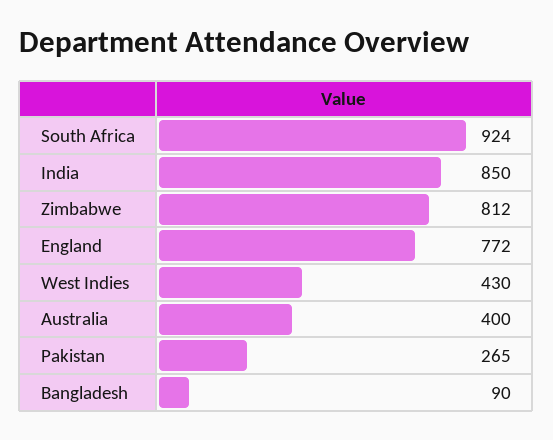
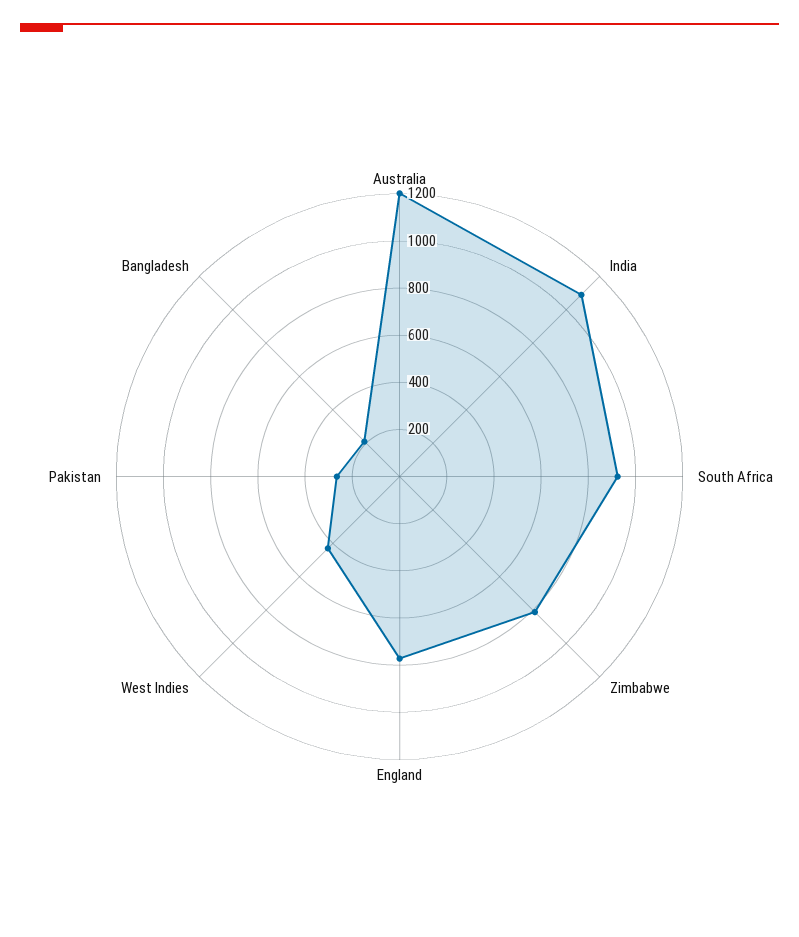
India: 850 -> 1100
Australia: 400 -> 1200
Bangladesh: 90 -> 200

